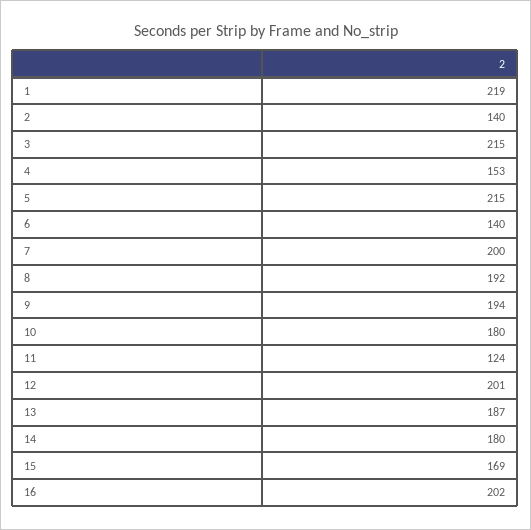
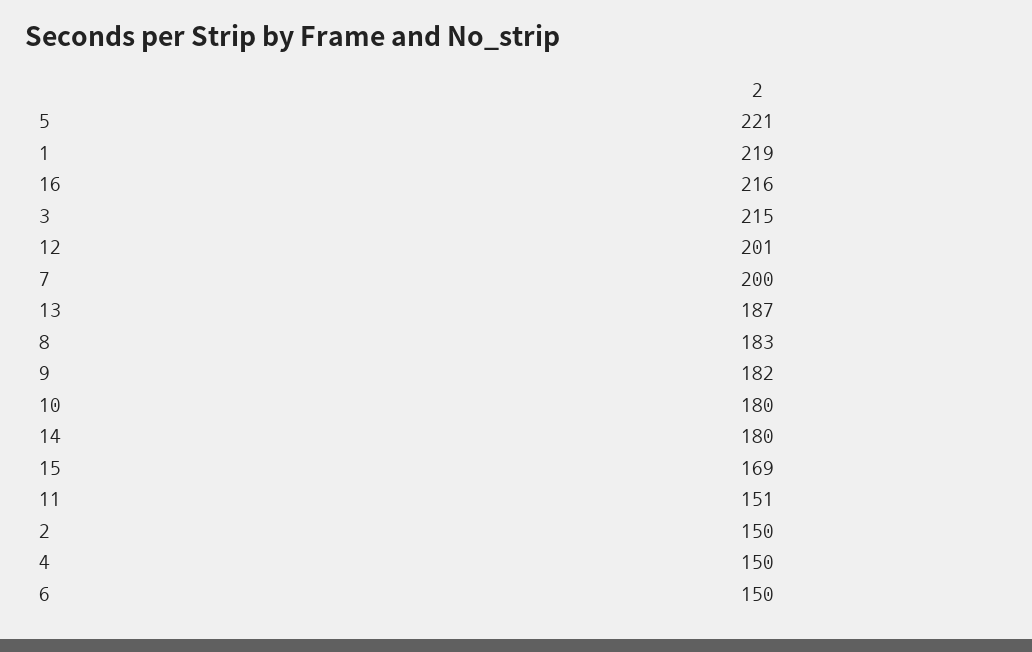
2: 140 -> 150
4: 153 -> 150
5: 215 -> 221
6: 140 -> 150
8: 192 -> 183
9: 194 -> 182
11: 124 -> 151
16: 202 -> 216

